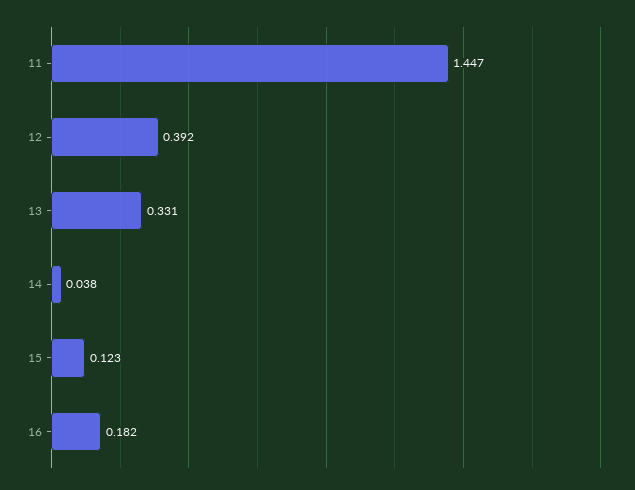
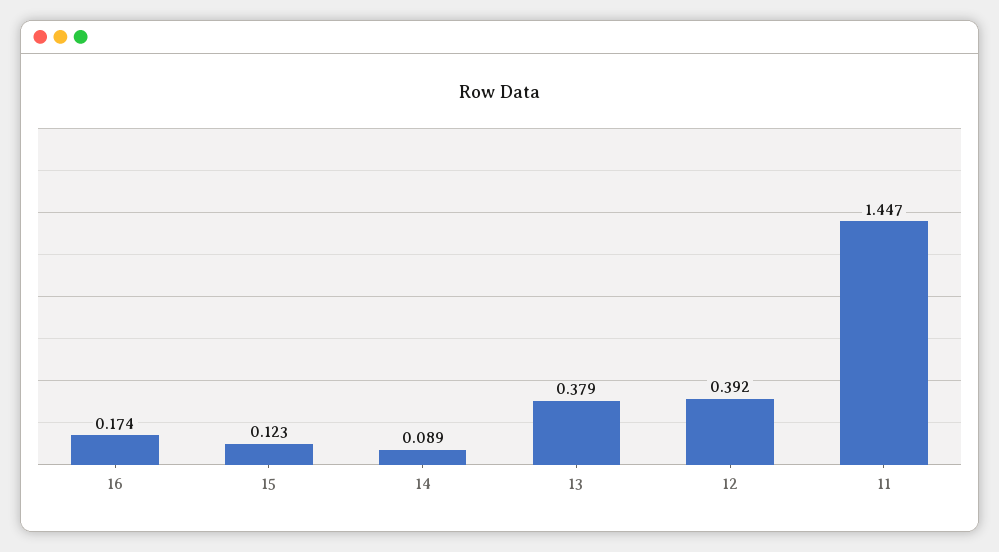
13: 0.331 -> 0.379
14: 0.038 -> 0.089
16: 0.182 -> 0.174

